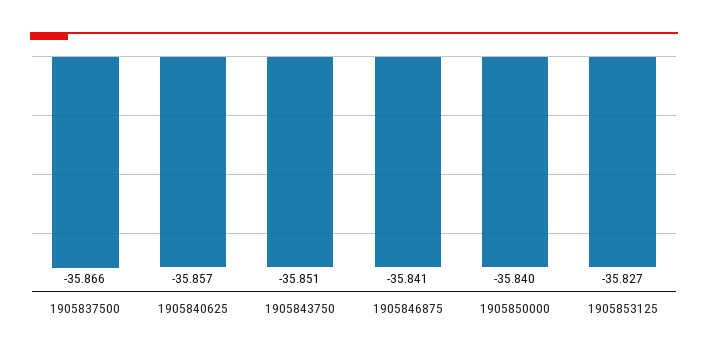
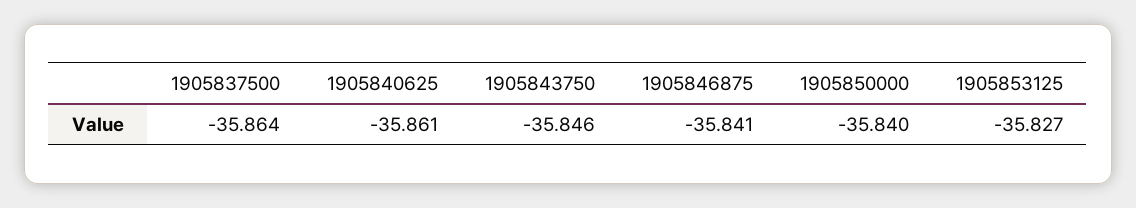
1905837500: -35.866 -> -35.864
1905840625: -35.857 -> -35.861
1905843750: -35.851 -> -35.846

